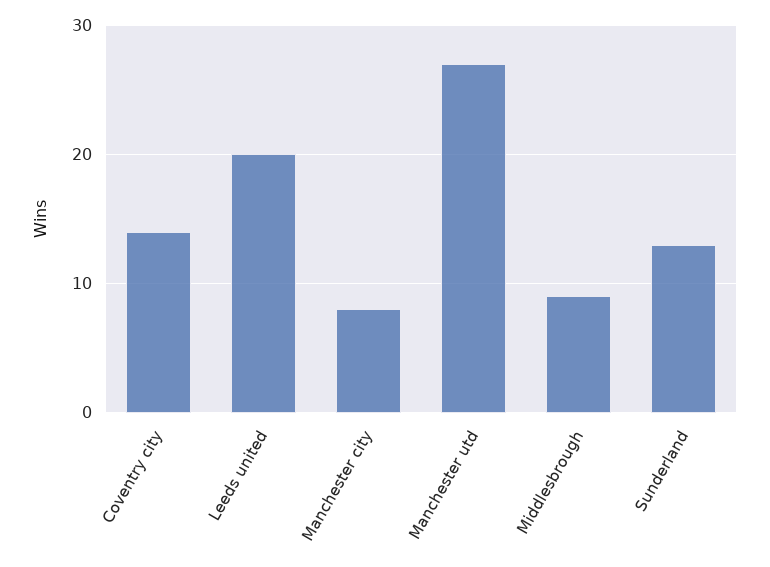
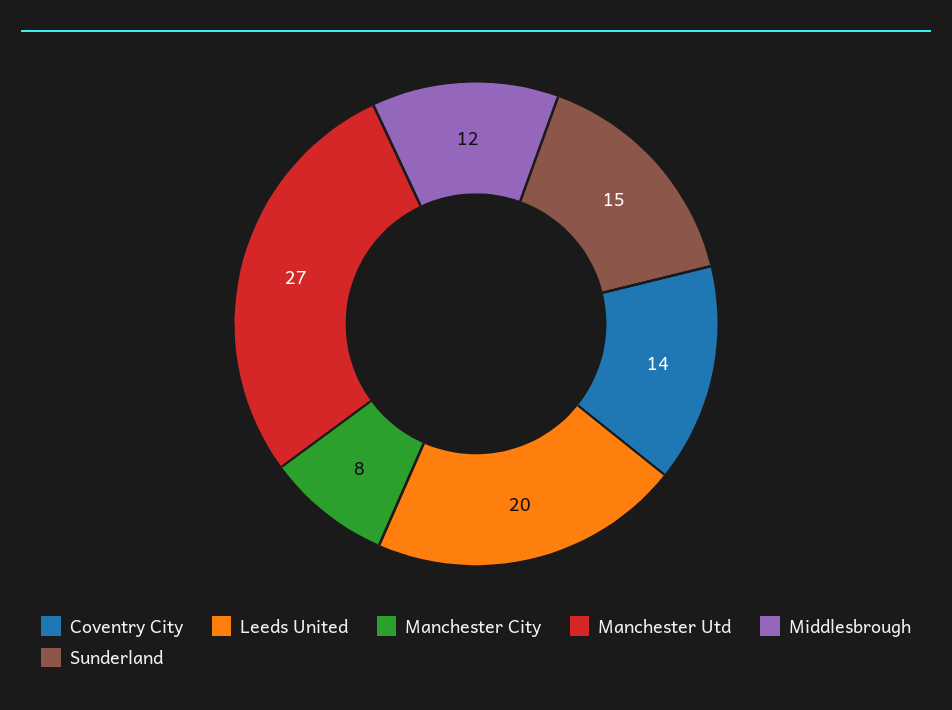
Middlesbrough: 9 -> 12
Sunderland: 13 -> 15

